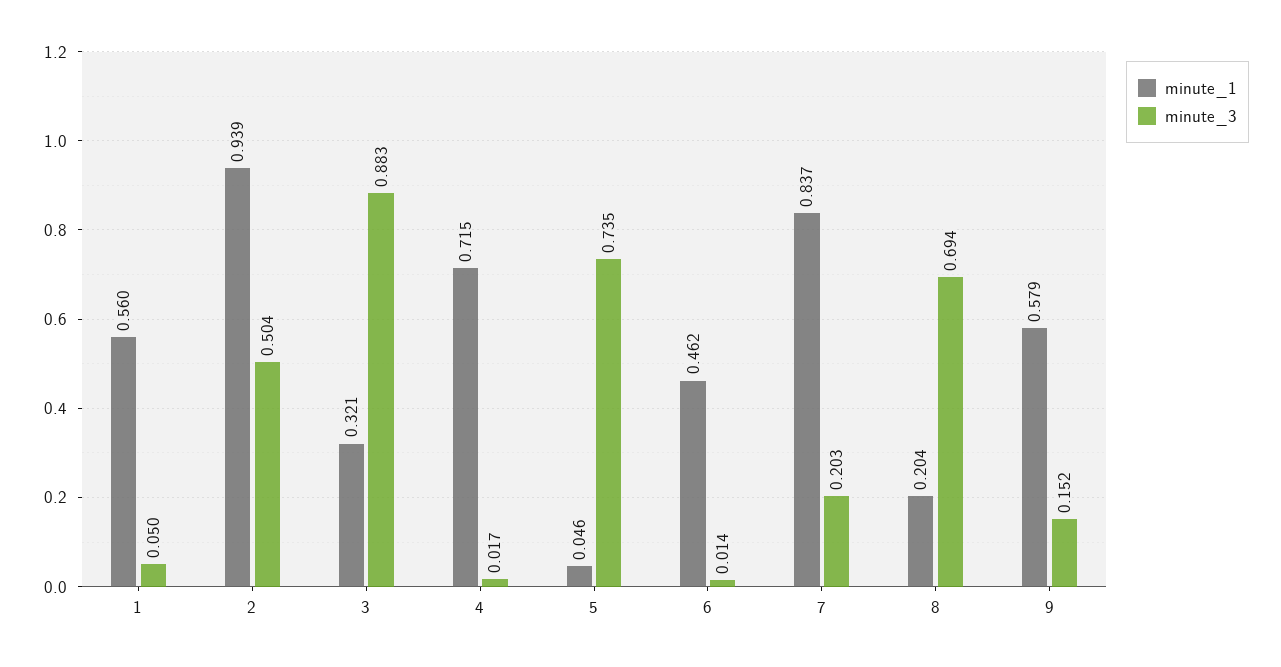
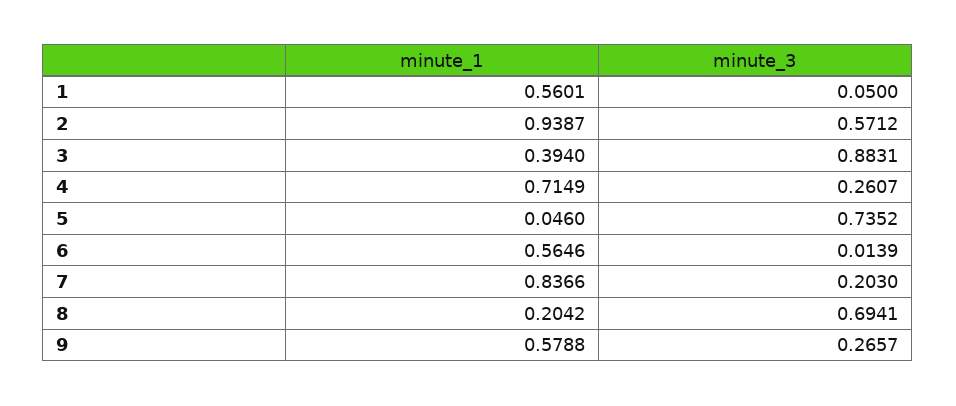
minute_3, 2: 0.504 -> 0.5712
minute_1, 3: 0.321 -> 0.394
minute_3, 4: 0.017 -> 0.2607
minute_1, 6: 0.462 -> 0.5646
minute_3, 9: 0.152 -> 0.2657

